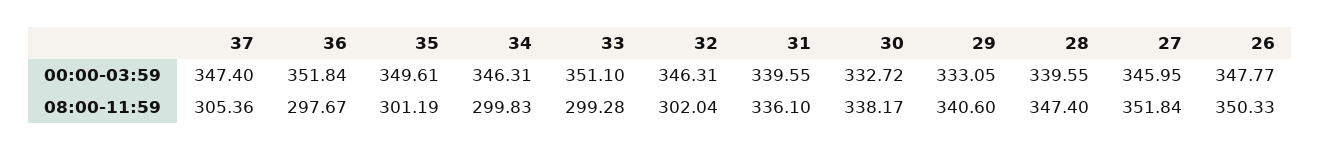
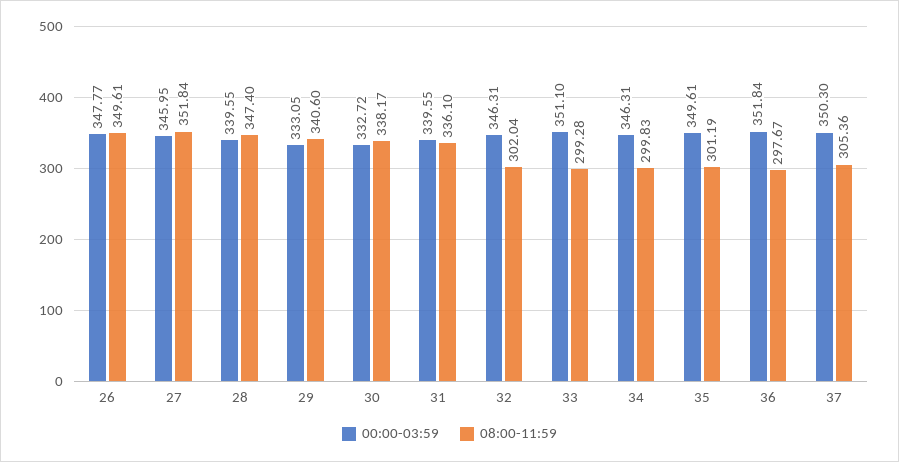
00:00-03:59, 37: 347.4 -> 350.3
08:00-11:59, 26: 350.33 -> 349.61

